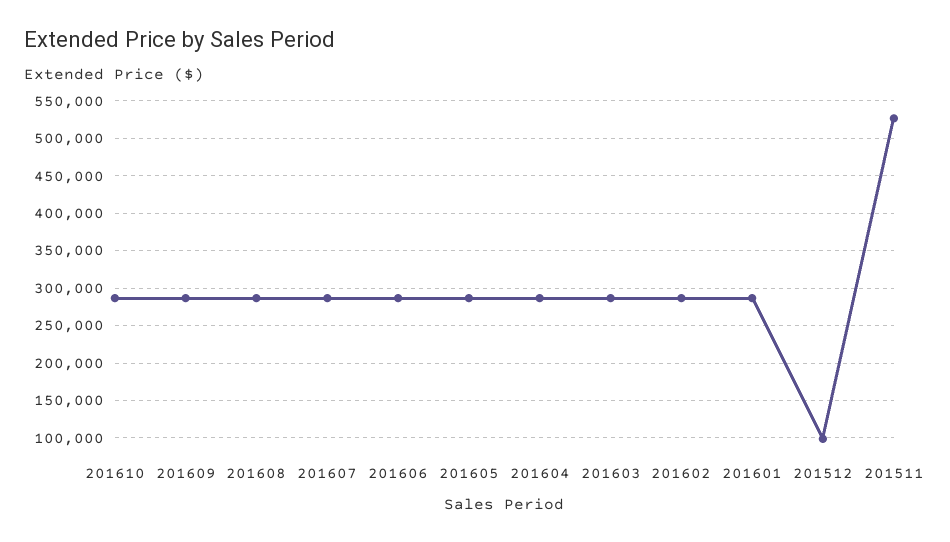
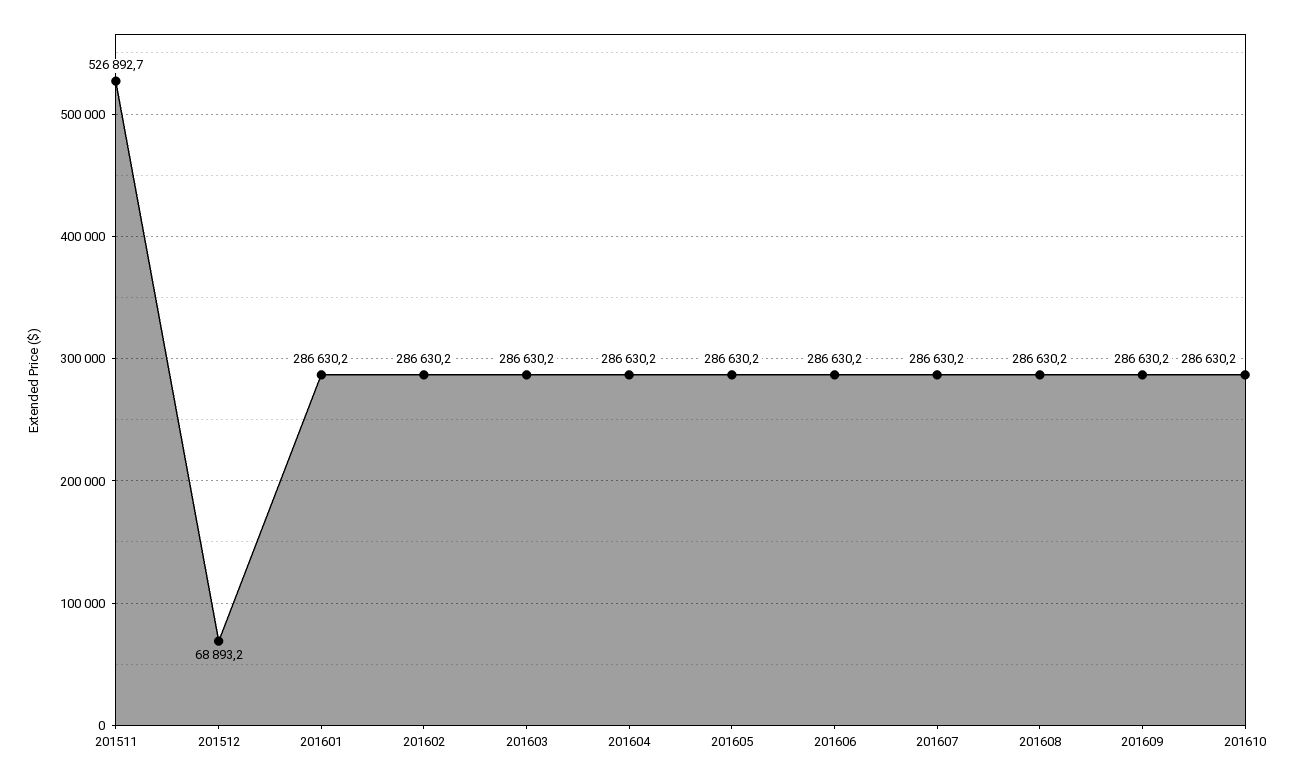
201512: 100000 -> 68893.2

